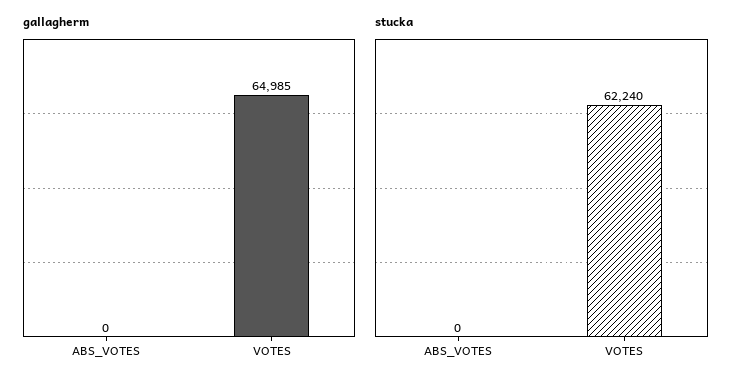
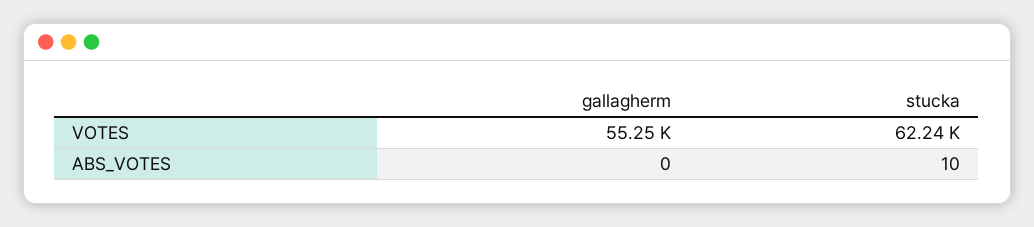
gallagherm, VOTES: 64985 -> 55250
stucka, ABS_VOTES: 0 -> 10

